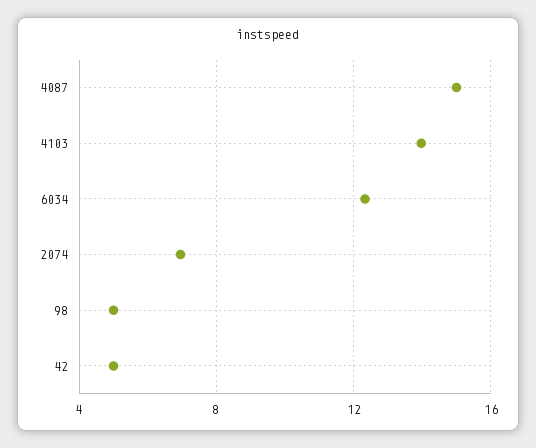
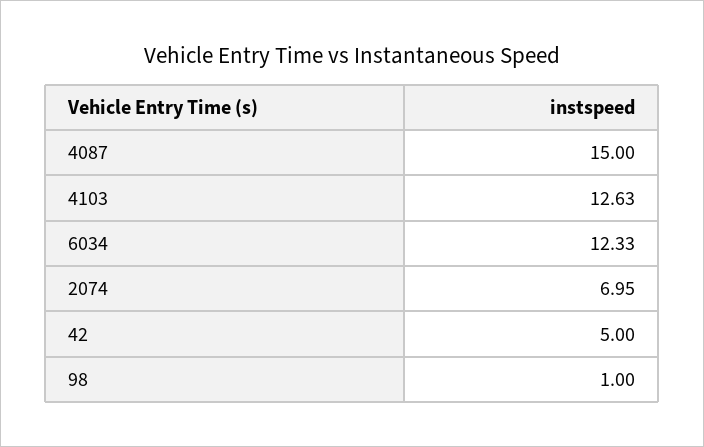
4103: 14 -> 12.63
98: 5 -> 1

